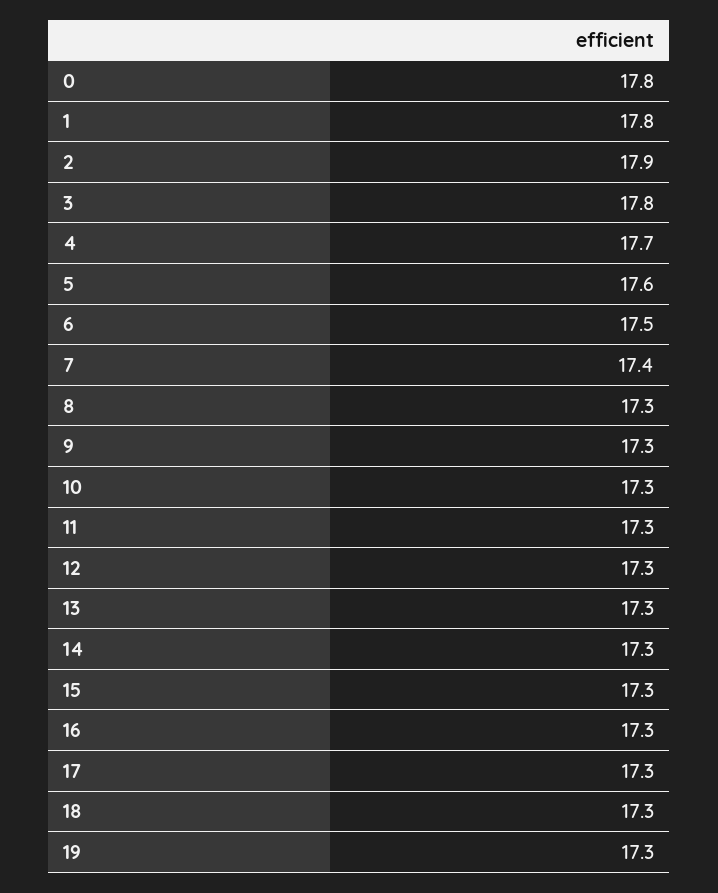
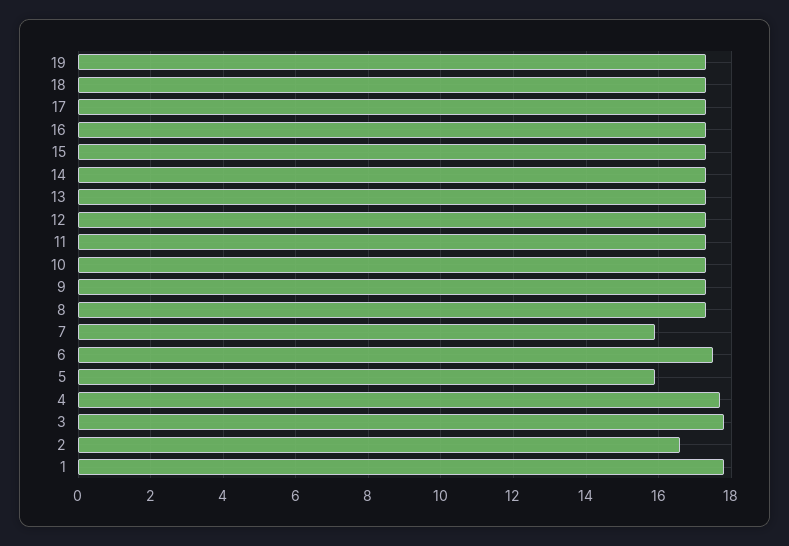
0: 17.8 -> none
2: 17.9 -> 16.5
5: 17.6 -> 16
7: 17.4 -> 16

